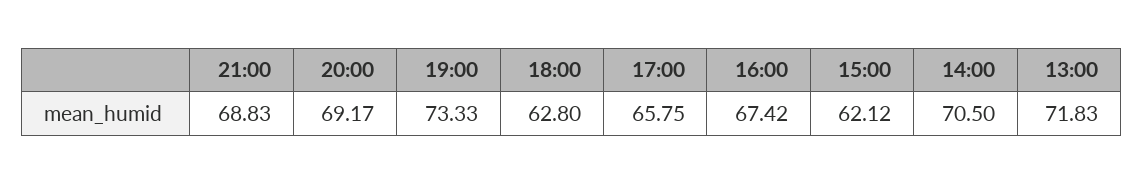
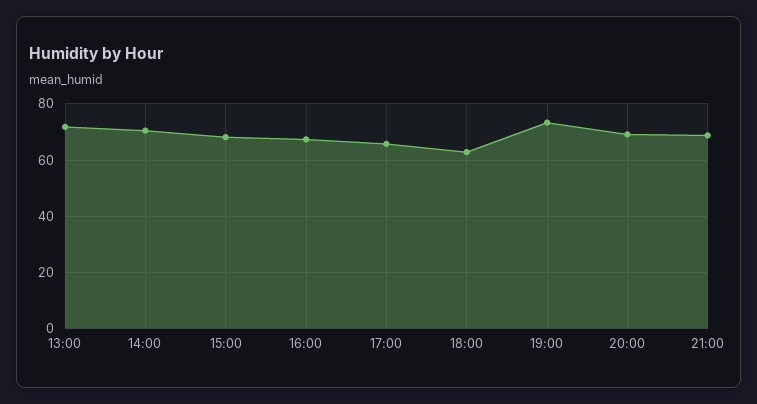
15:00: 62.12 -> 67.5

